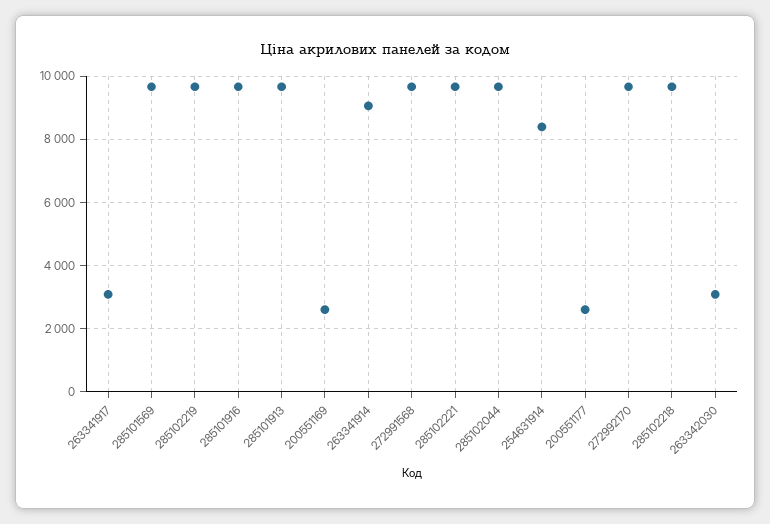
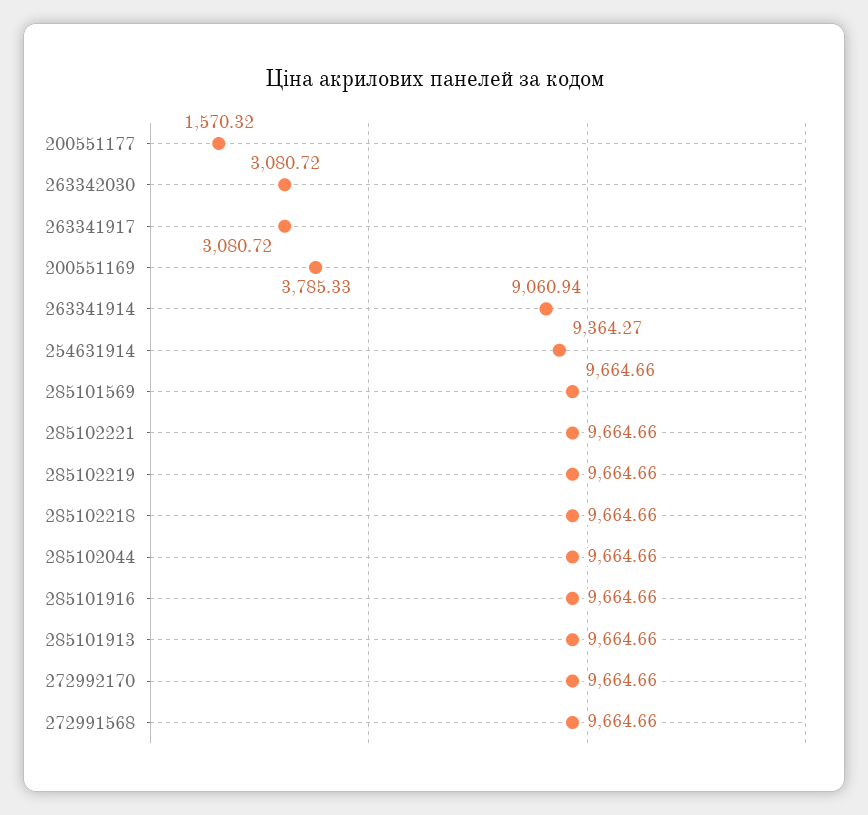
200551169: 2600 -> 3785.33
254631914: 8400 -> 9364.27
200551177: 2600 -> 1570.32

